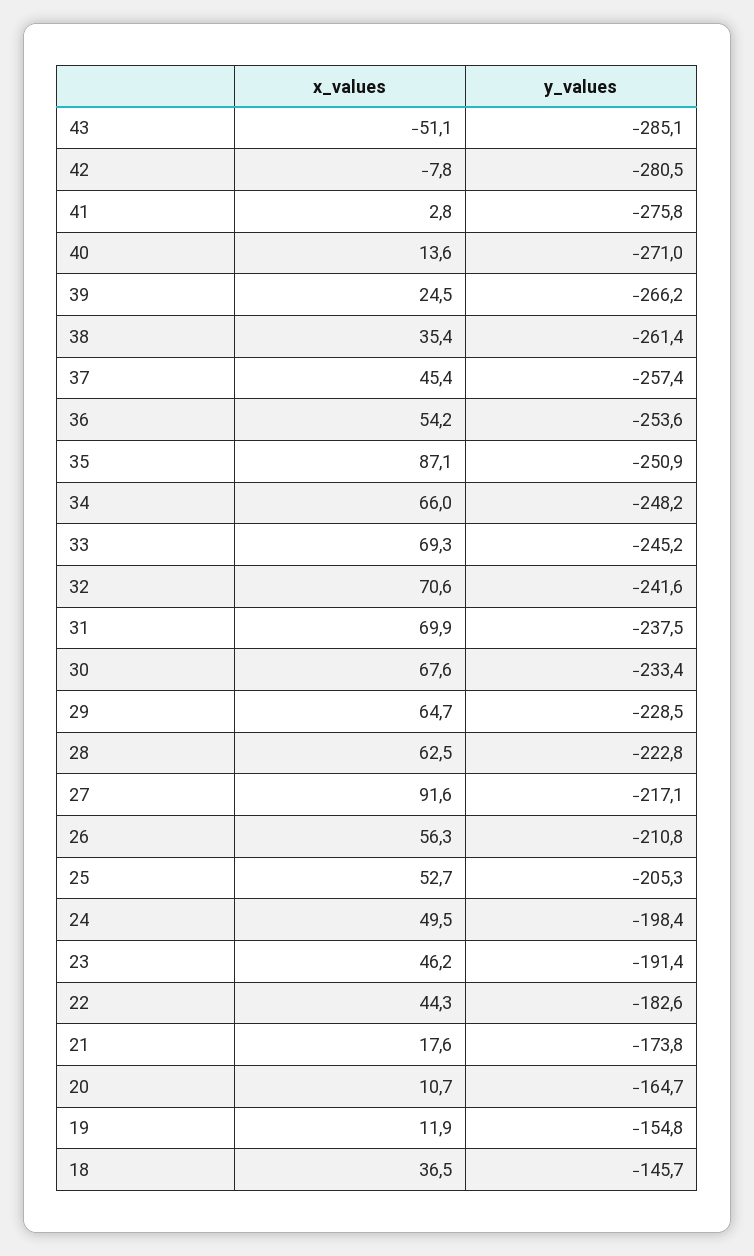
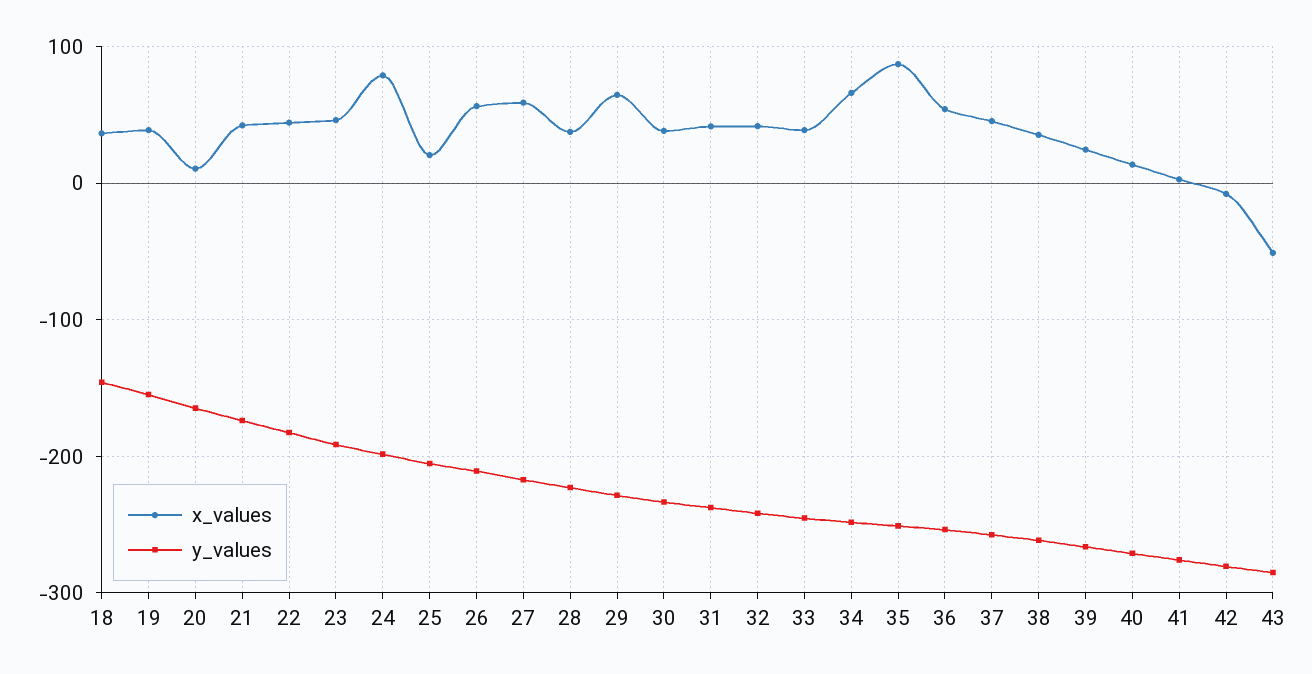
x_values, 33: 69.3 -> 40
x_values, 32: 70.6 -> 40
x_values, 31: 69.9 -> 40
x_values, 30: 67.6 -> 40
x_values, 28: 62.5 -> 40
x_values, 27: 91.6 -> 60
x_values, 25: 52.7 -> 20
x_values, 24: 49.5 -> 80
x_values, 21: 17.6 -> 40
x_values, 19: 11.9 -> 40

